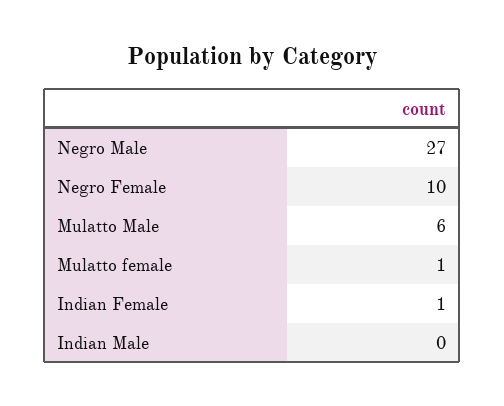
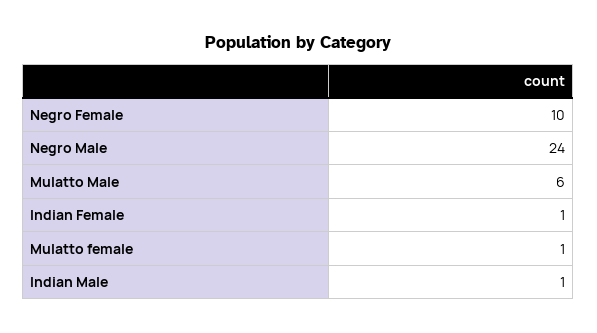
Negro Male: 27 -> 24
Indian Male: 0 -> 1

